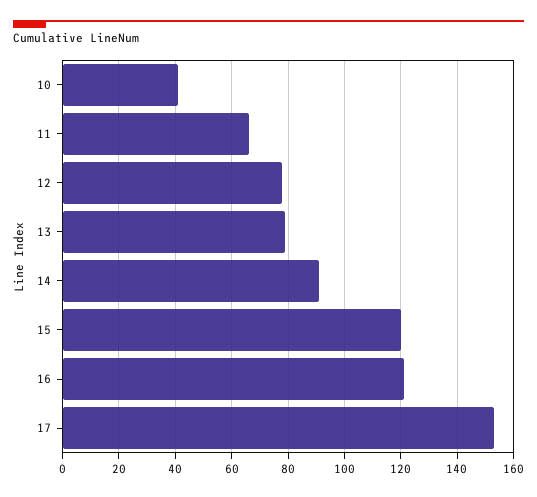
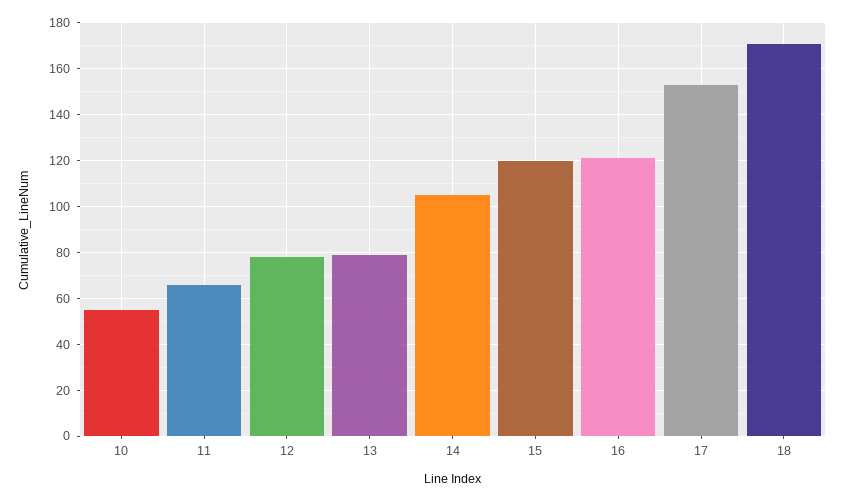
10: 40 -> 55
14: 90 -> 105
18: none -> 170

